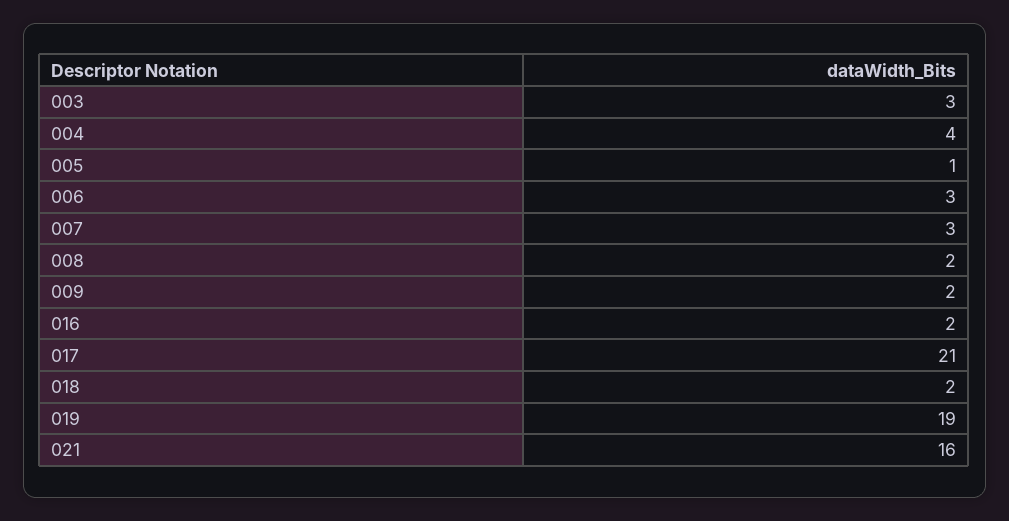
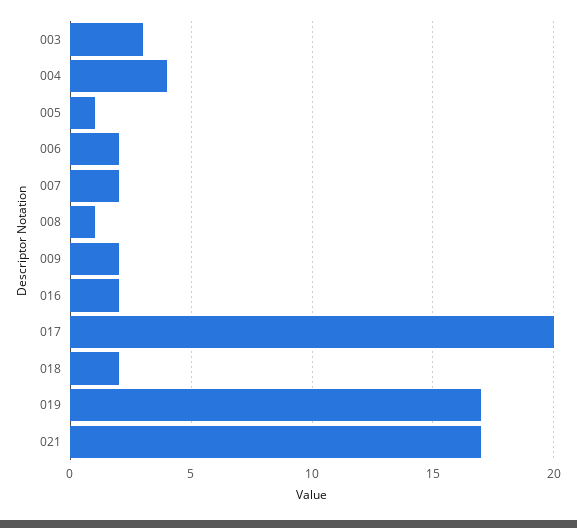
006: 3 -> 2
007: 3 -> 2
008: 2 -> 1
017: 21 -> 20
019: 19 -> 17
021: 16 -> 17

